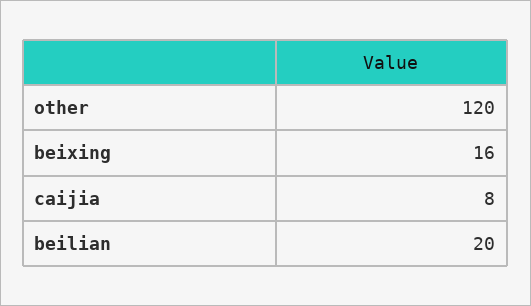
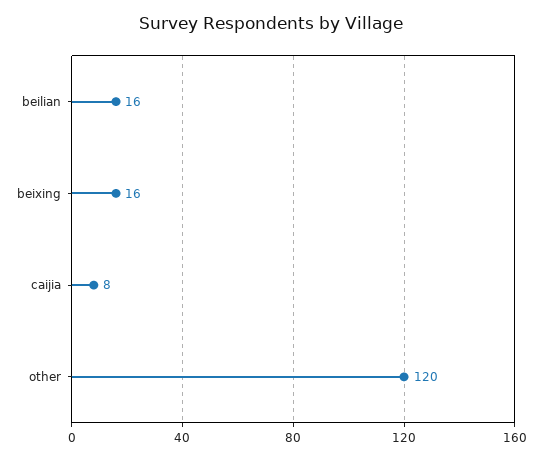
beilian: 20 -> 16

